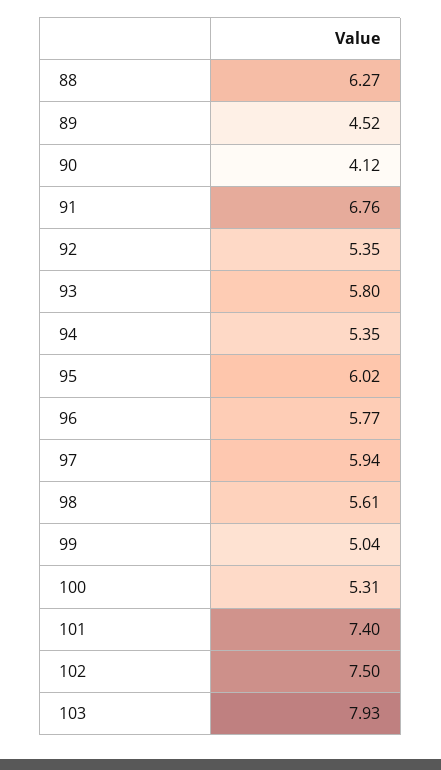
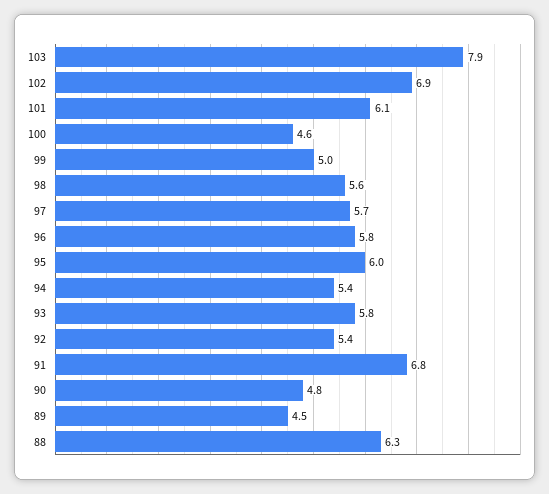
90: 4.12 -> 4.8
97: 5.94 -> 5.7
100: 5.31 -> 4.6
101: 7.4 -> 6.1
102: 7.5 -> 6.9

